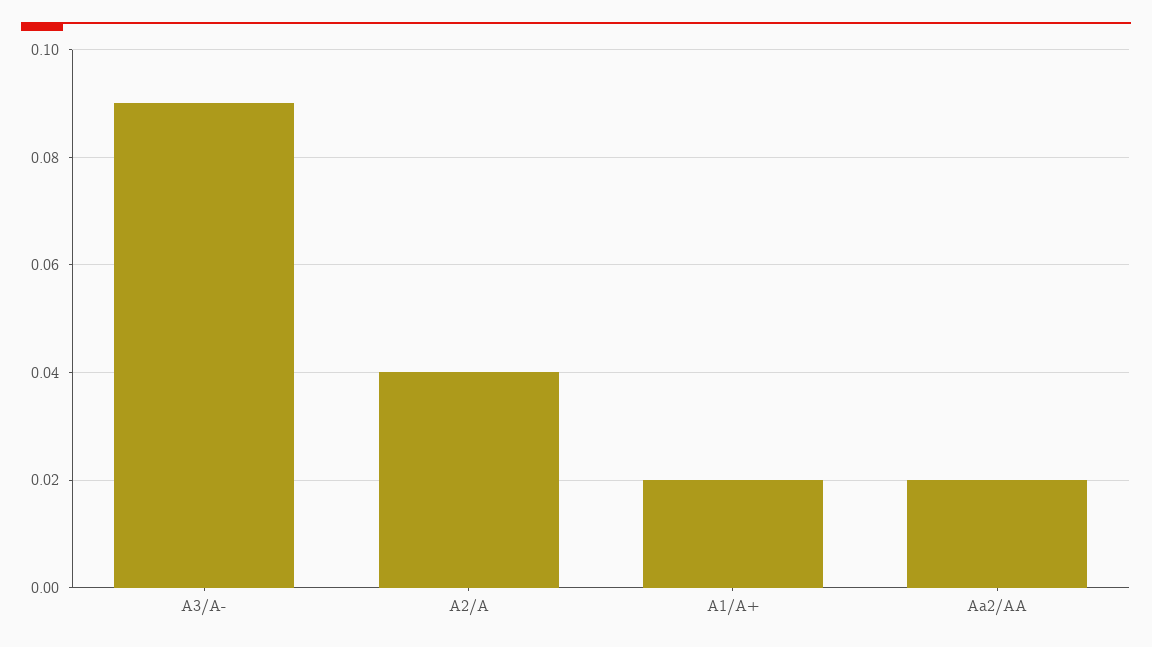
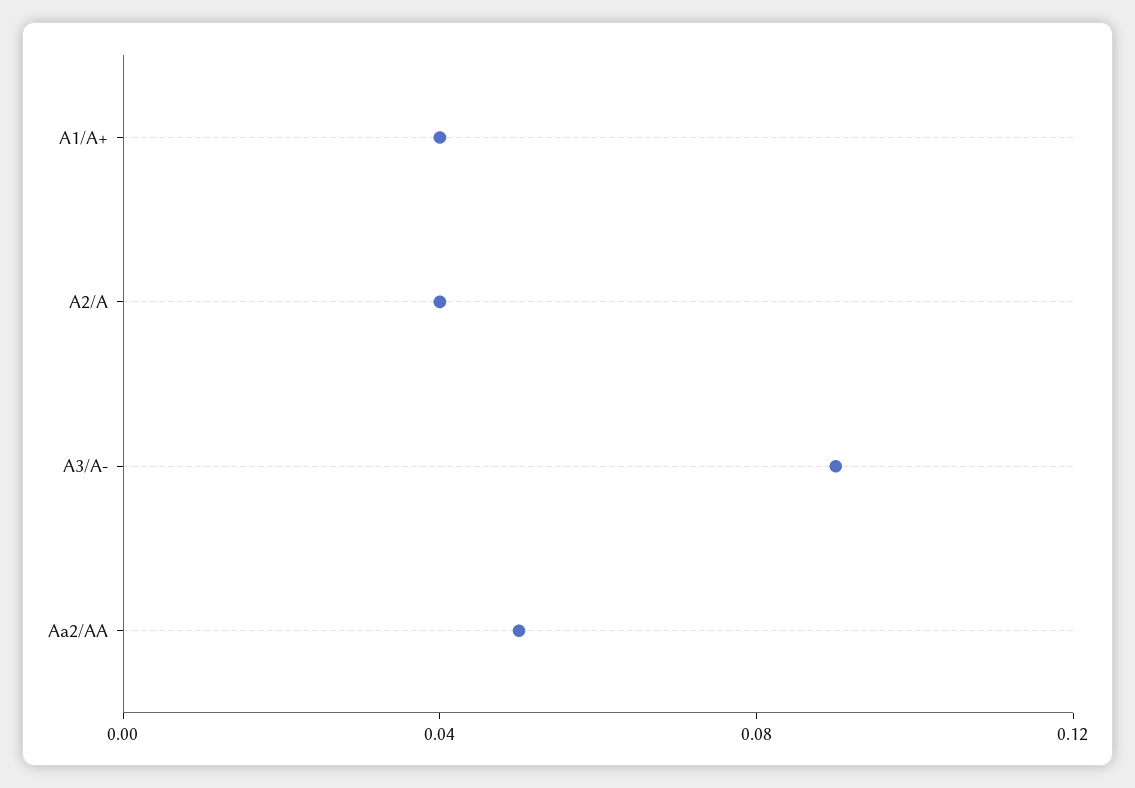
A1/A+: 0.02 -> 0.04
Aa2/AA: 0.02 -> 0.05

